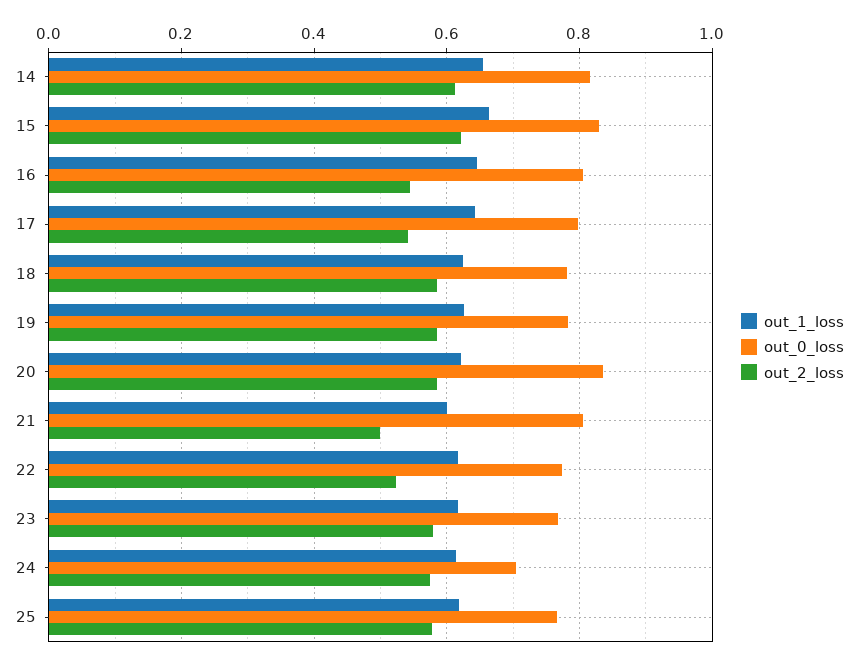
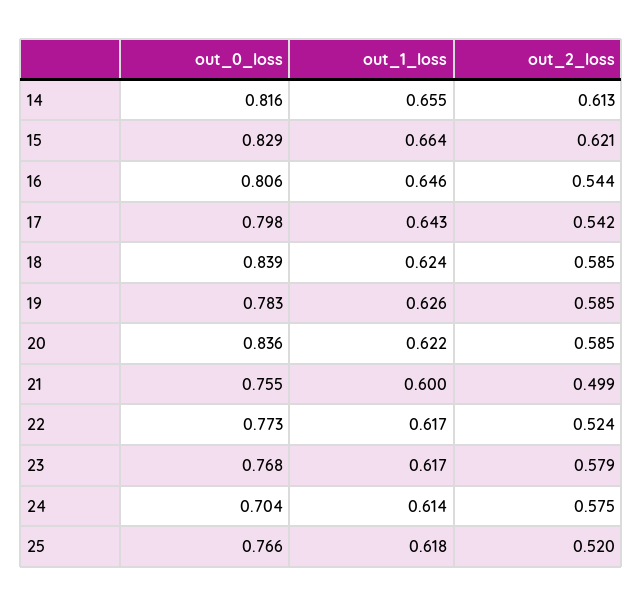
out_0_loss, 18: 0.78 -> 0.839
out_0_loss, 21: 0.8 -> 0.755
out_2_loss, 25: 0.58 -> 0.52

